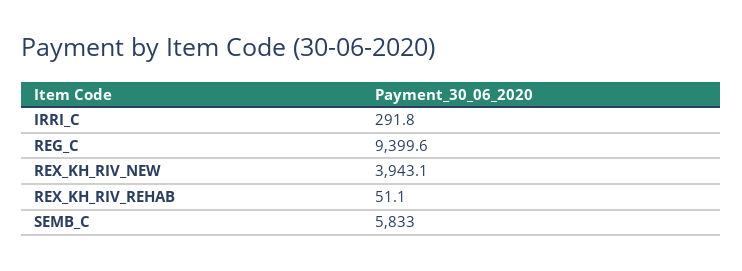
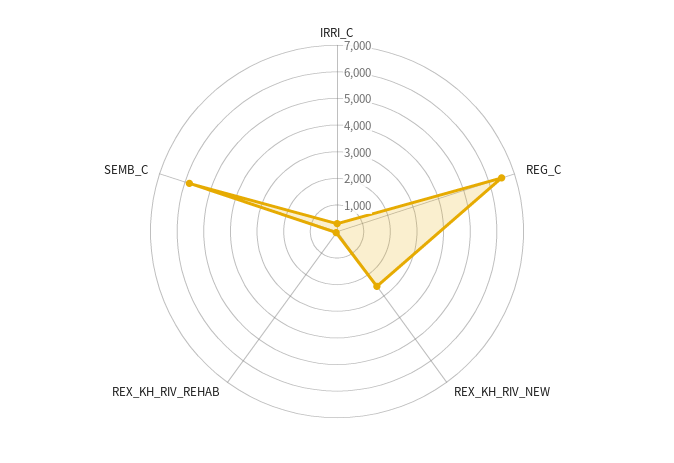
REG_C: 9399.6 -> 6500
REX_KH_RIV_NEW: 3943.1 -> 2500

